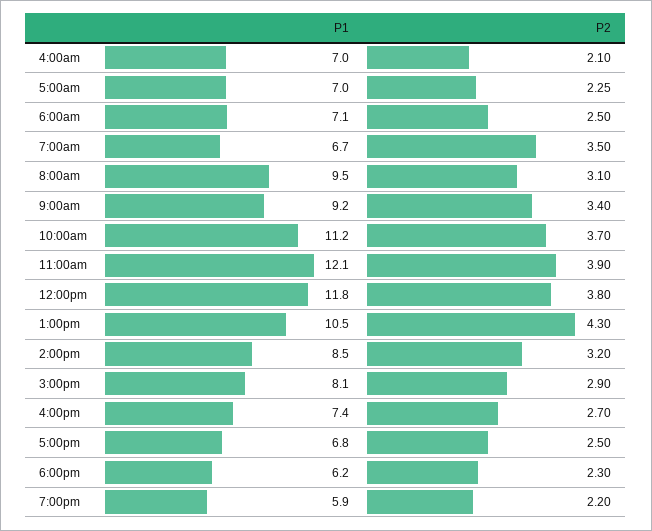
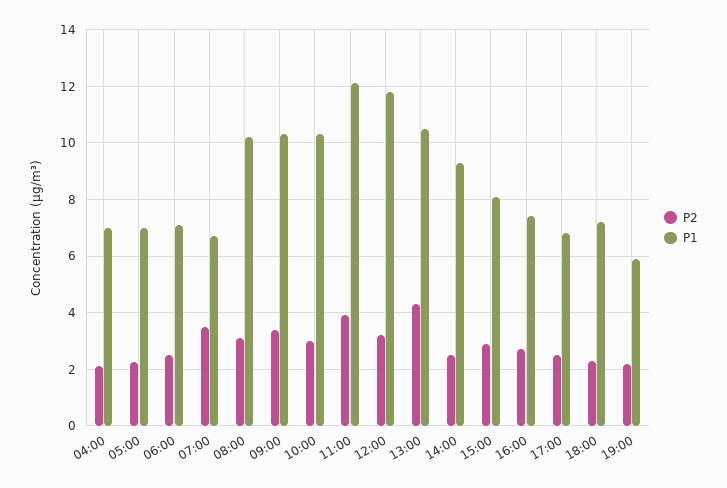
P1, 8:00am: 9.5 -> 10.25
P1, 9:00am: 9.2 -> 10.25
P1, 10:00am: 11.2 -> 10.25
P2, 10:00am: 3.7 -> 3
P2, 12:00pm: 3.8 -> 3.25
P1, 2:00pm: 8.5 -> 9.25
P2, 2:00pm: 3.2 -> 2.5
P1, 6:00pm: 6.2 -> 7.25

